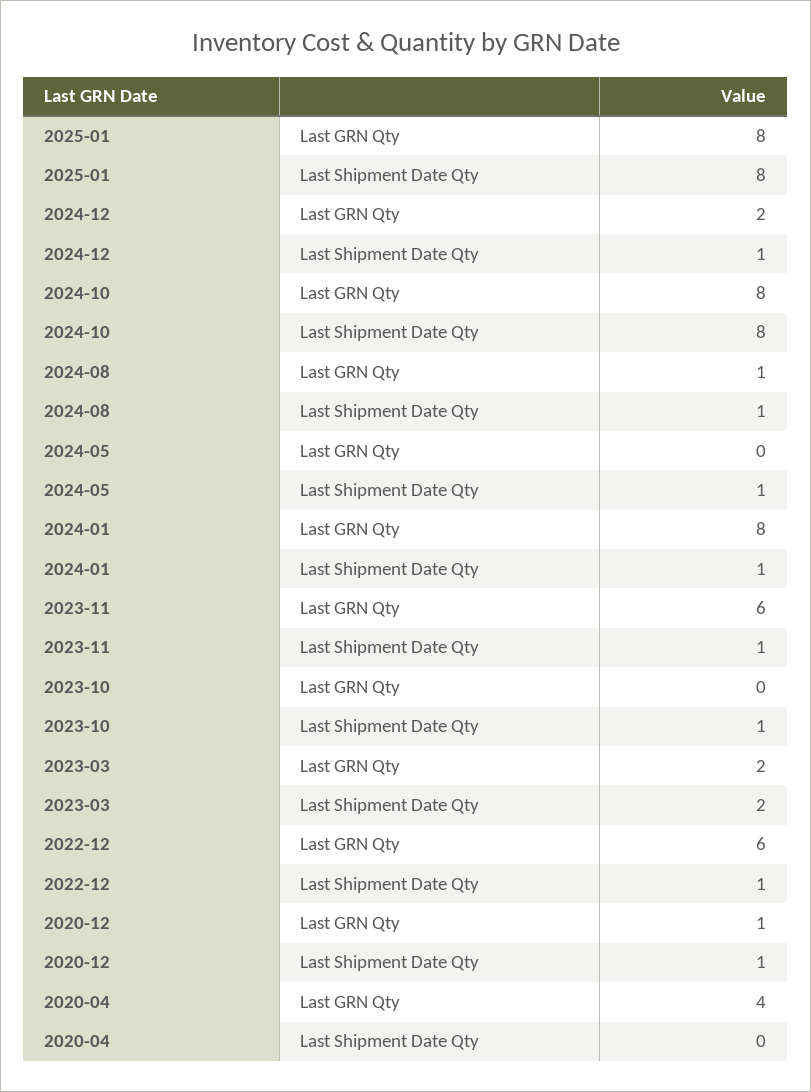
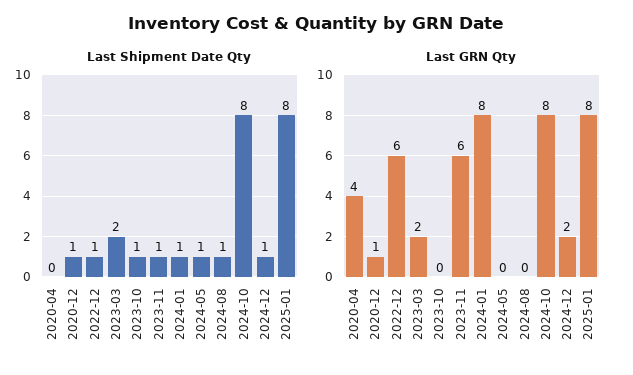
Last GRN Qty, 2024-08: 1 -> 0

